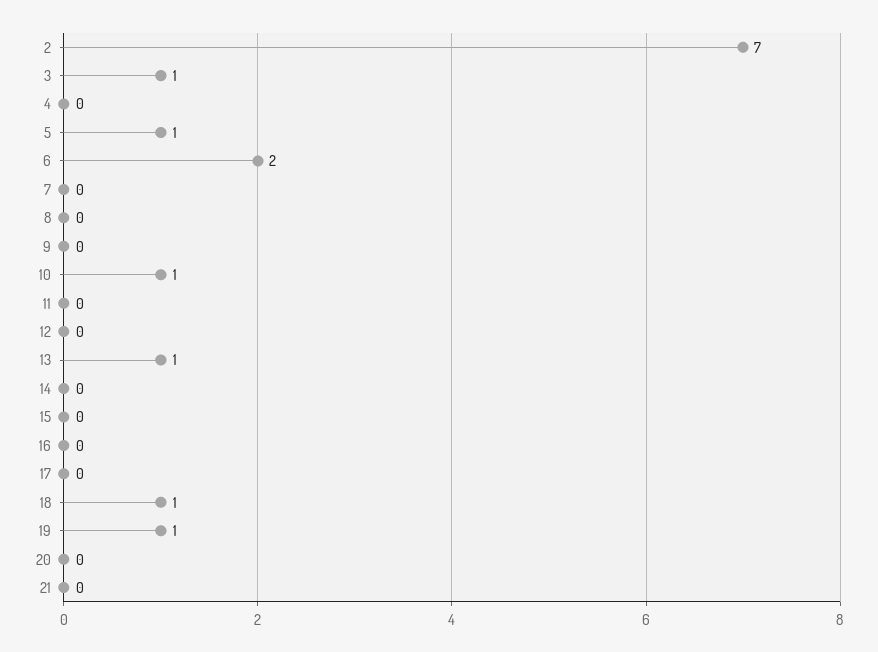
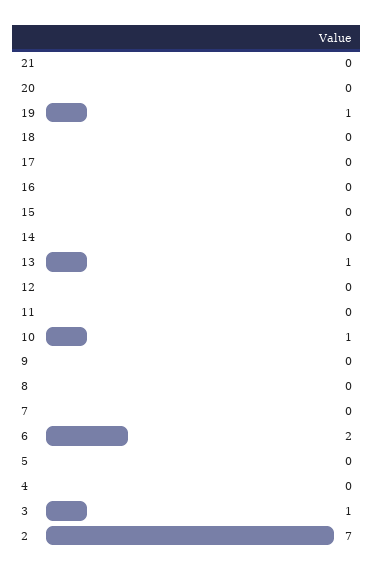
5: 1 -> 0
18: 1 -> 0

